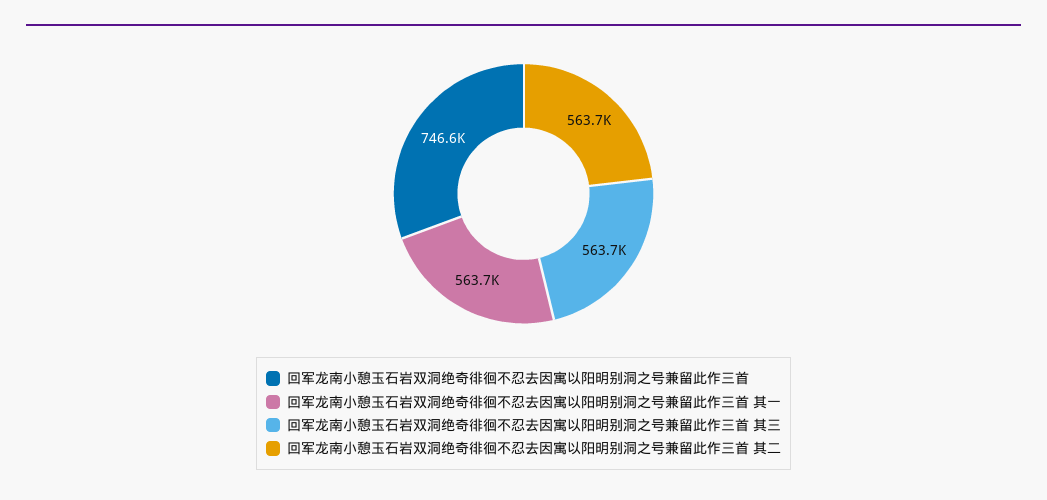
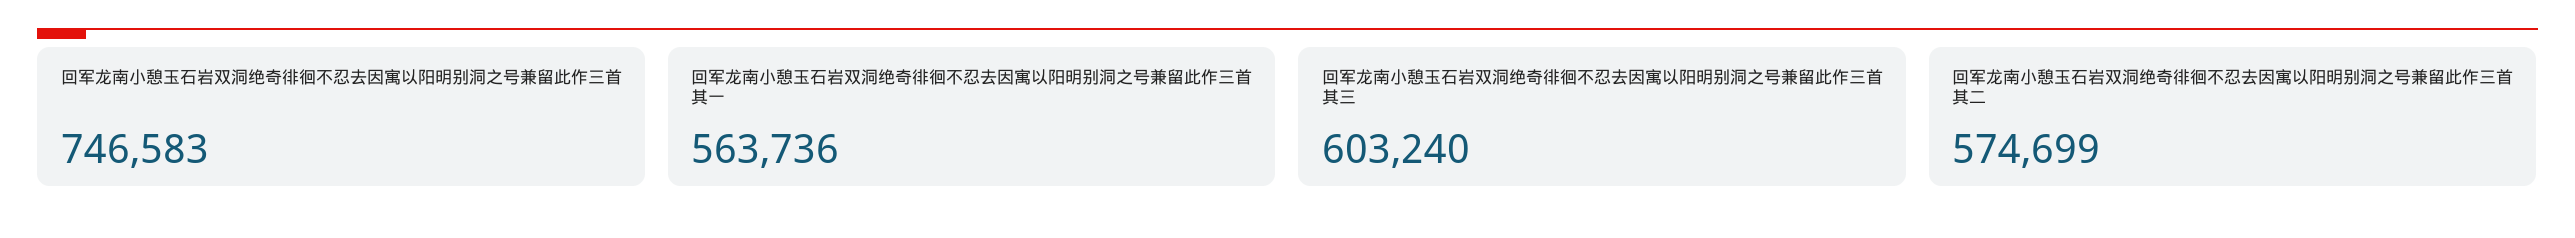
回军龙南小憩玉石岩双洞绝奇徘徊不忍去因寓以阳明别洞之号兼留此作三首 其三: 563700 -> 603240
回军龙南小憩玉石岩双洞绝奇徘徊不忍去因寓以阳明别洞之号兼留此作三首 其二: 563700 -> 574699

